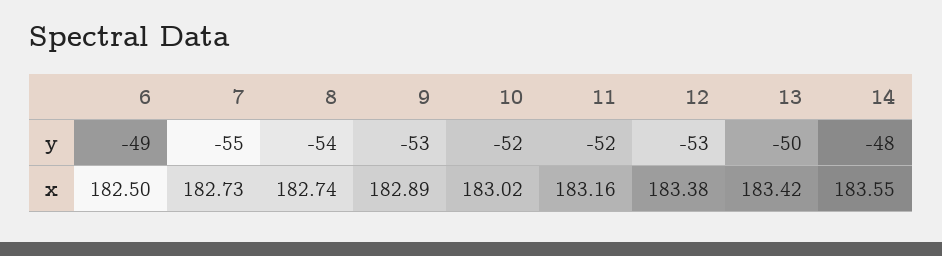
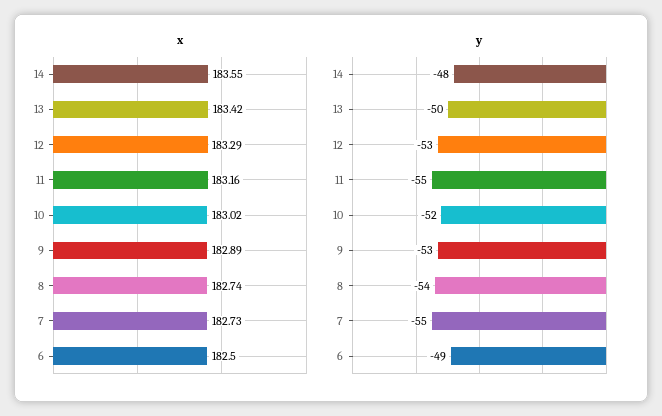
y, 11: -52 -> -55
x, 12: 183.38 -> 183.29

